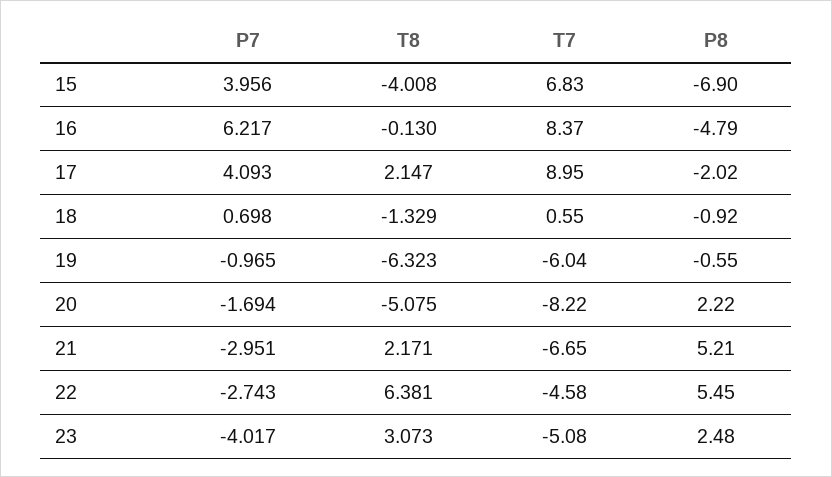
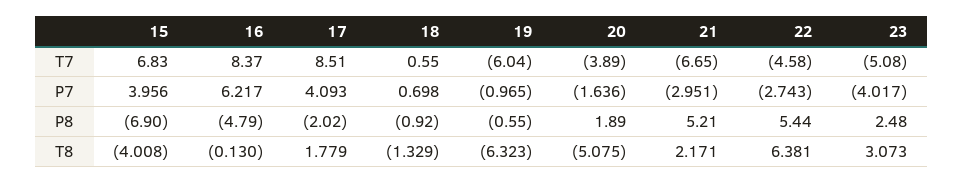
T8, 17: 2.147 -> 1.779
T7, 17: 8.95 -> 8.51
P7, 20: -1.694 -> -1.636
T7, 20: -8.22 -> -3.89
P8, 20: 2.22 -> 1.89
P8, 22: 5.45 -> 5.44

